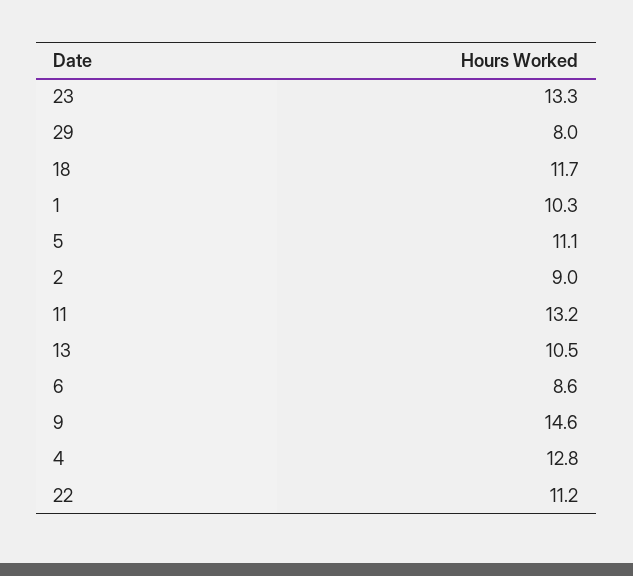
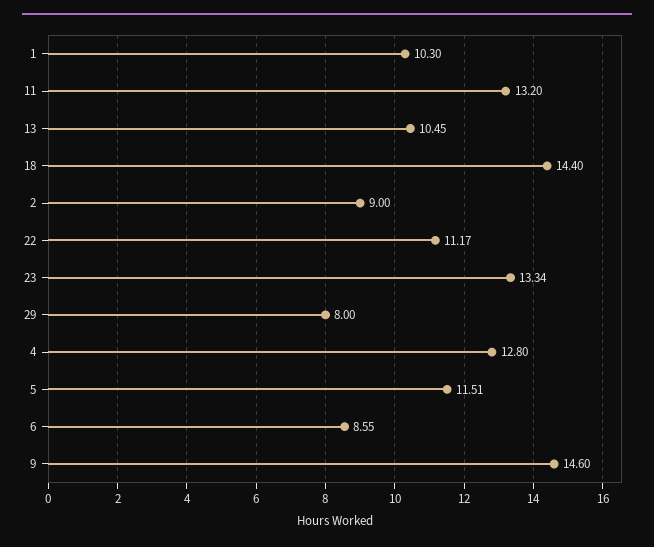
18: 11.7 -> 14.4
5: 11.1 -> 11.51

